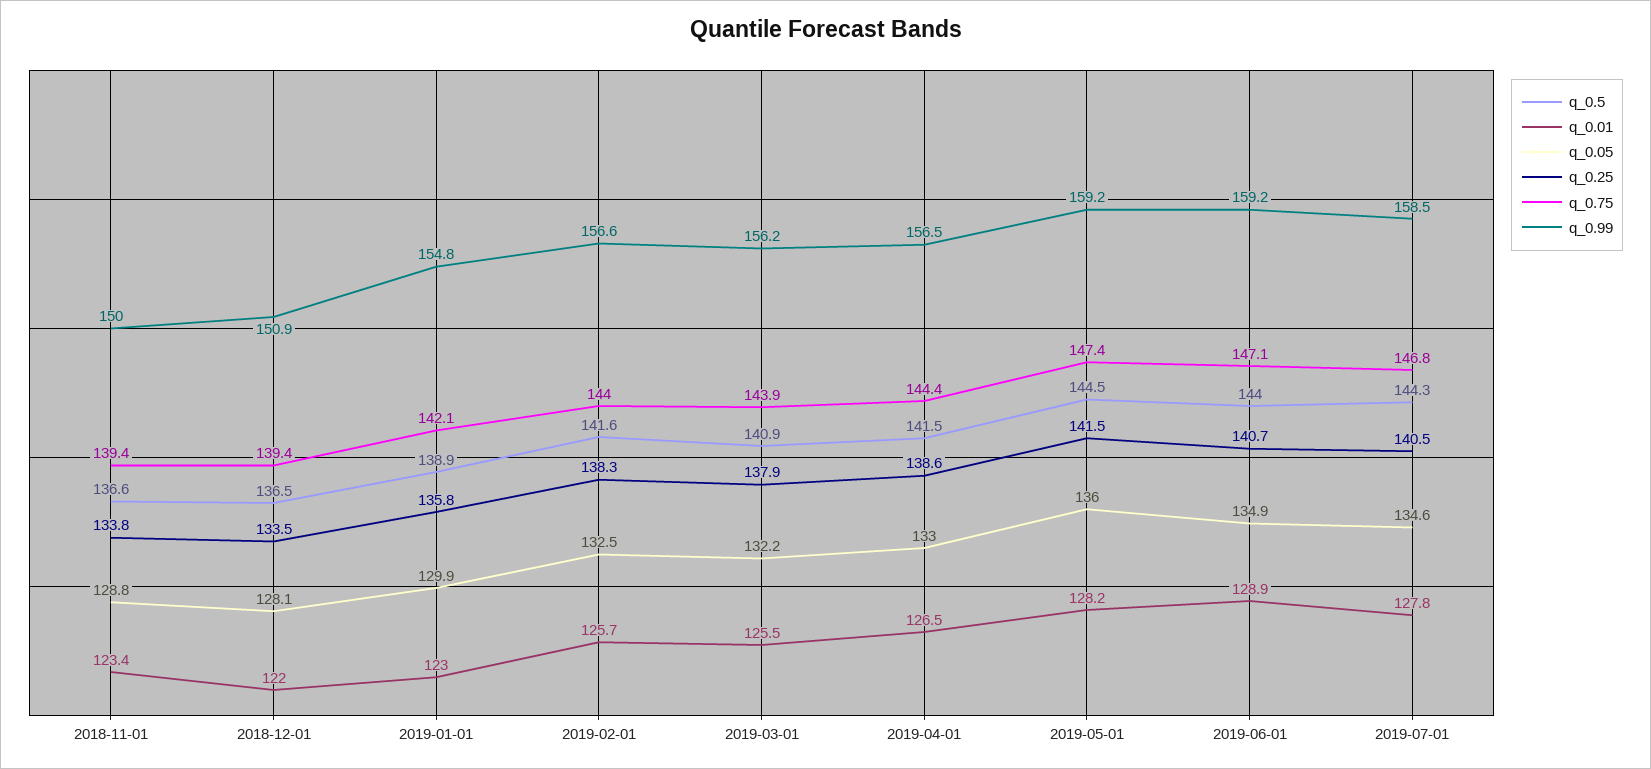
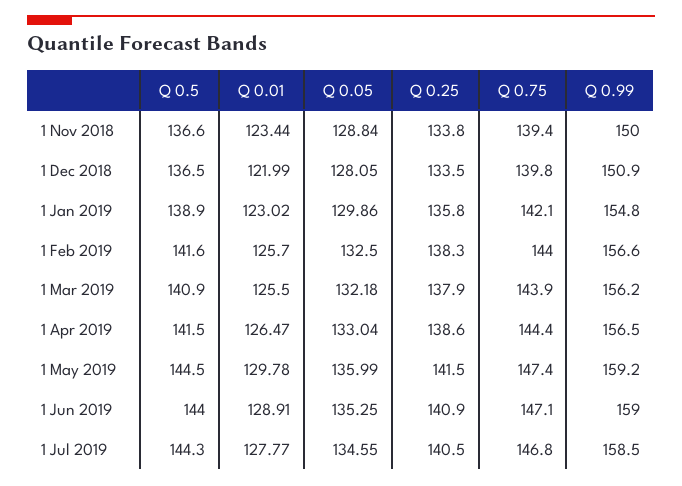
q_0.75, 2018-12-01: 139.4 -> 139.8
q_0.01, 2019-05-01: 128.2 -> 129.78
q_0.05, 2019-06-01: 134.9 -> 135.25
q_0.25, 2019-06-01: 140.7 -> 140.9
q_0.99, 2019-06-01: 159.2 -> 159

